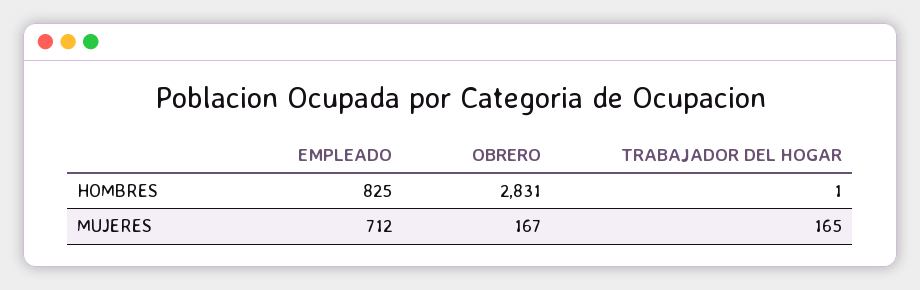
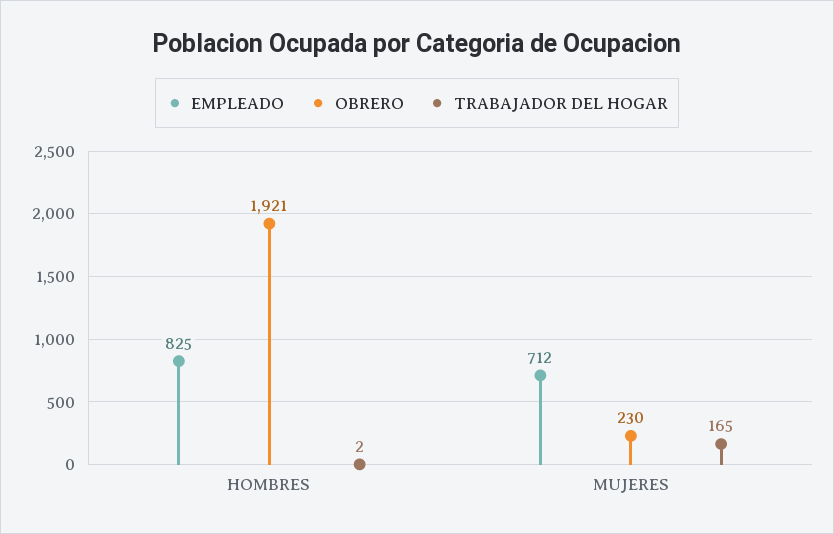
OBRERO, HOMBRES: 2831 -> 1921
TRABAJADOR DEL HOGAR, HOMBRES: 1 -> 2
OBRERO, MUJERES: 167 -> 230

